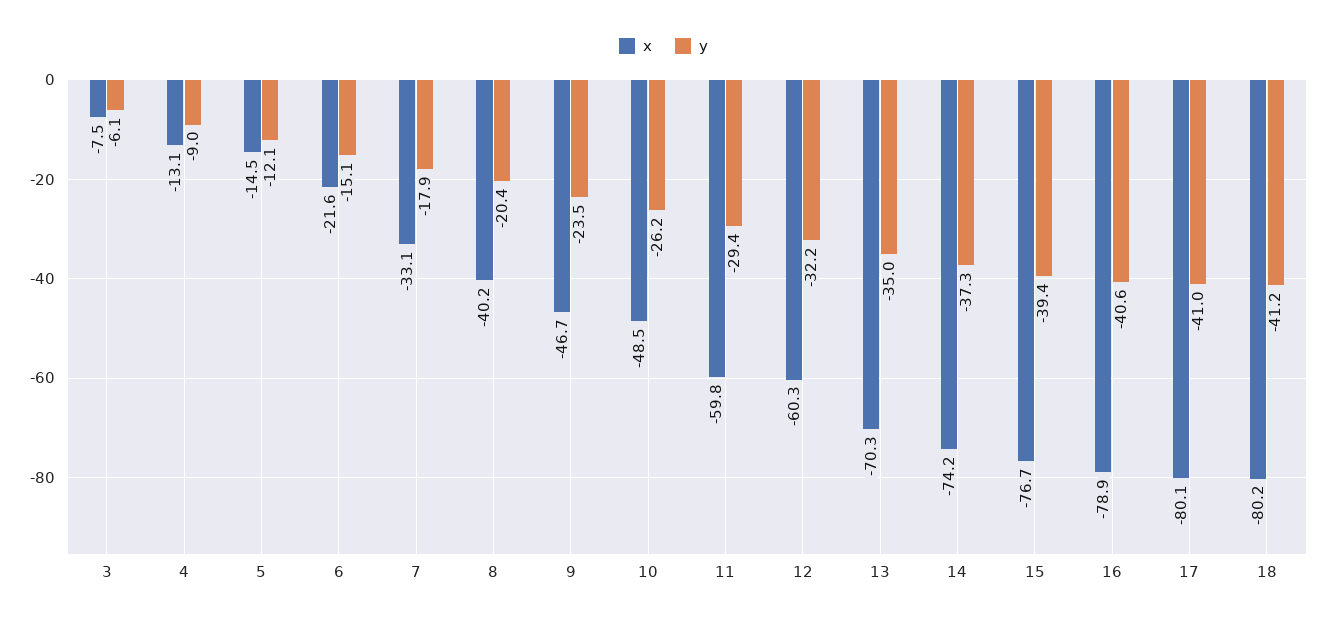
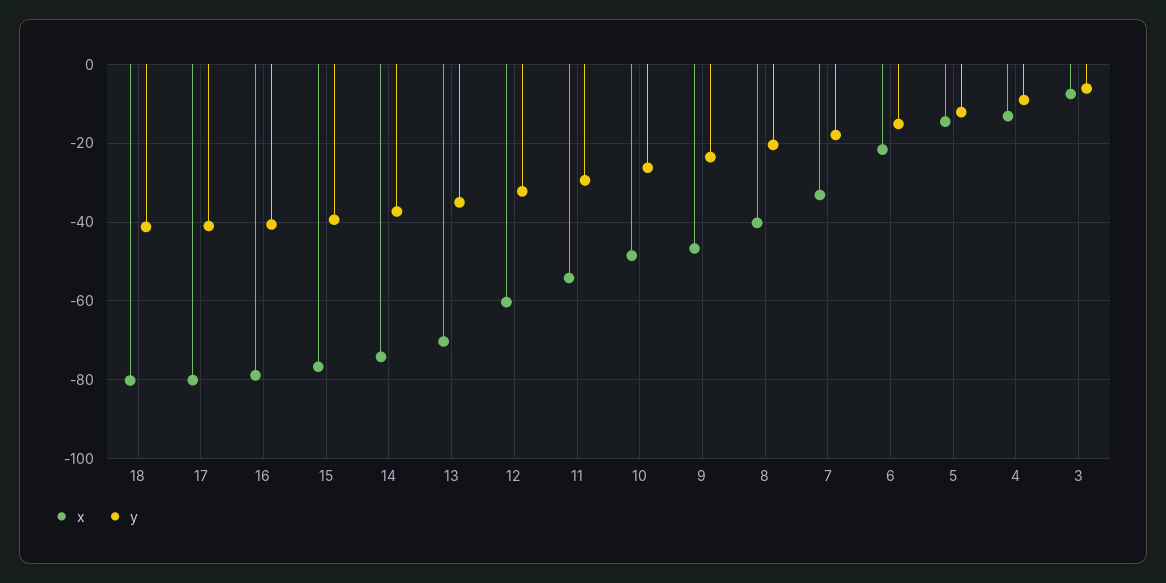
x, 11: -59.8 -> -54

